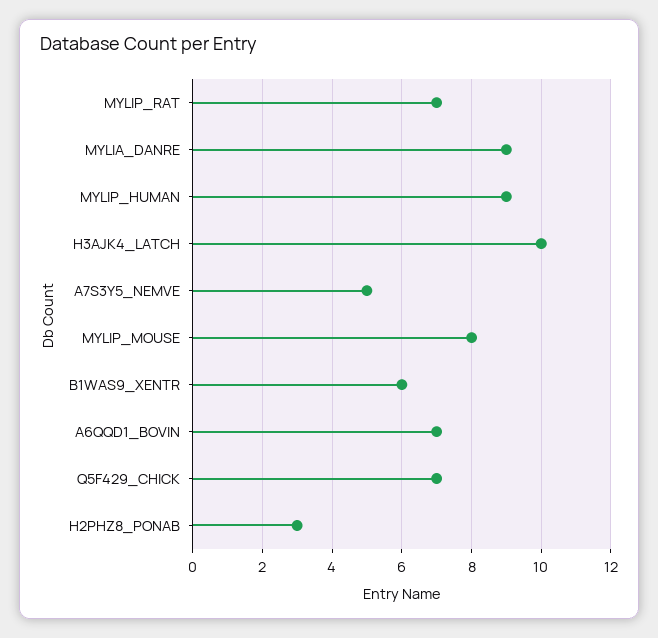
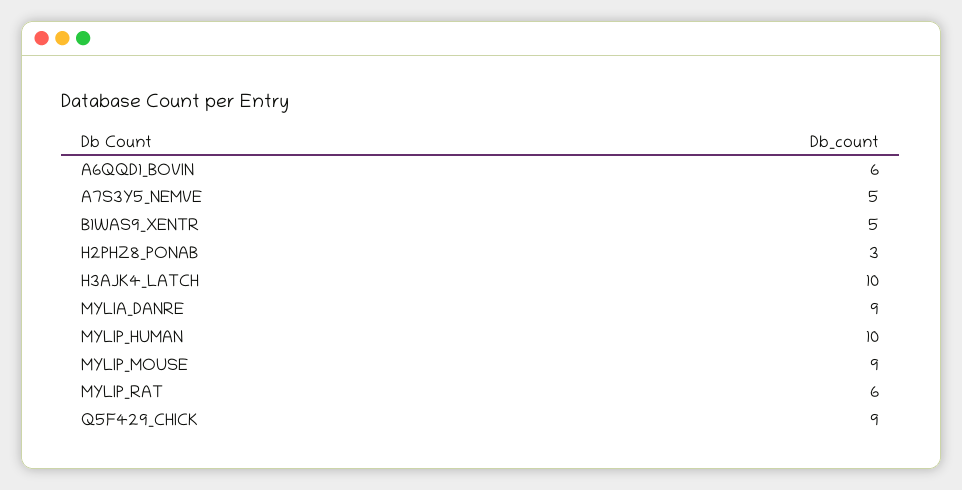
MYLIP_RAT: 7 -> 6
MYLIP_HUMAN: 9 -> 10
MYLIP_MOUSE: 8 -> 9
B1WAS9_XENTR: 6 -> 5
A6QQD1_BOVIN: 7 -> 6
Q5F429_CHICK: 7 -> 9

